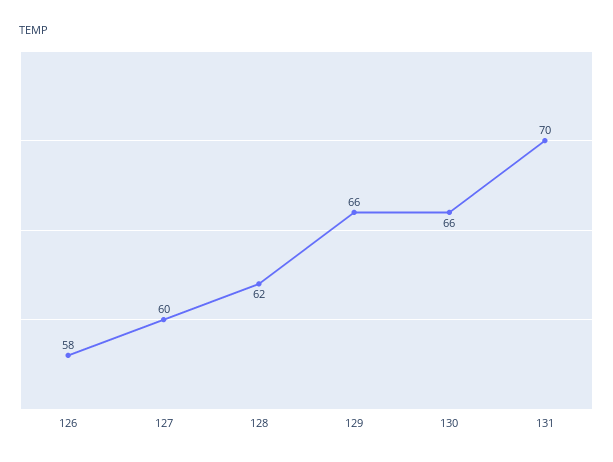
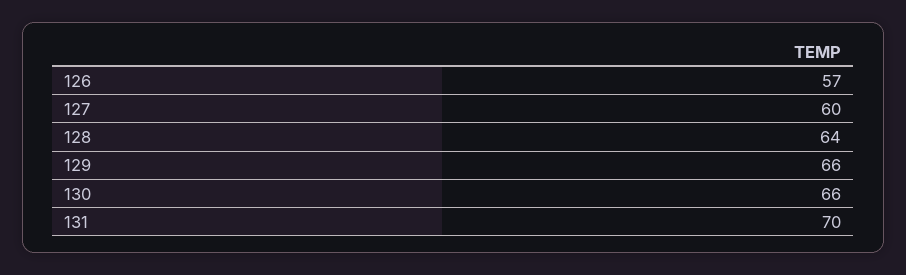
126: 58 -> 57
128: 62 -> 64

